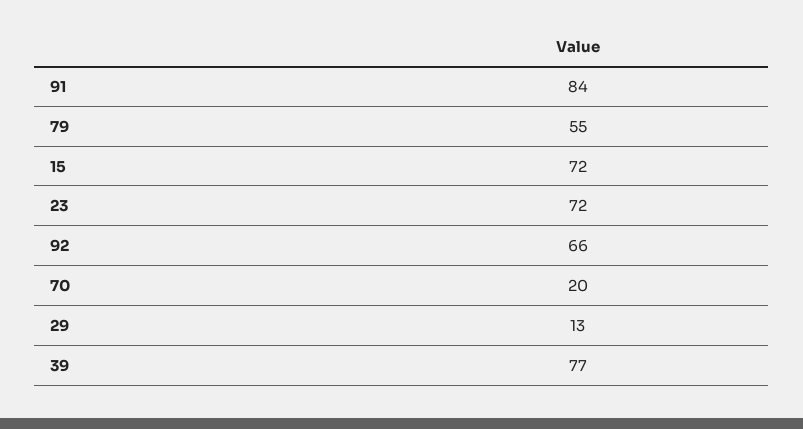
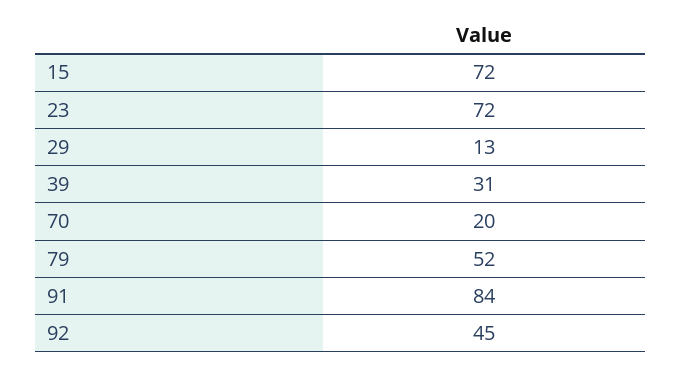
79: 55 -> 52
92: 66 -> 45
39: 77 -> 31

